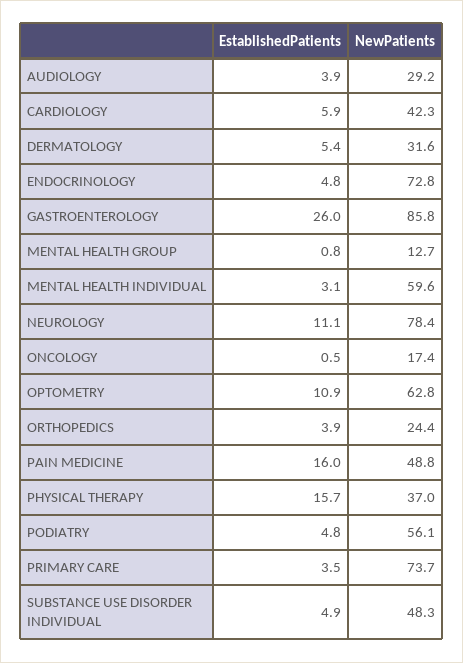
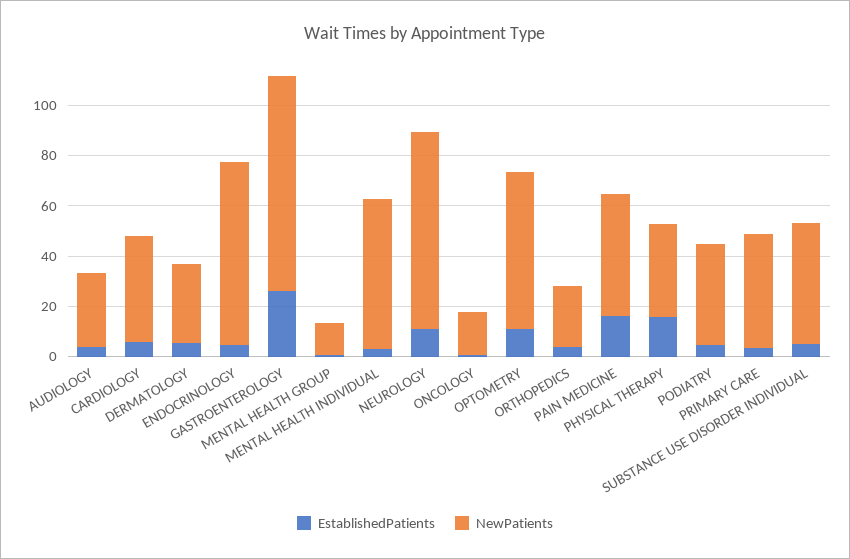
NewPatients, PODIATRY: 56.1 -> 40
NewPatients, PRIMARY CARE: 73.7 -> 45

